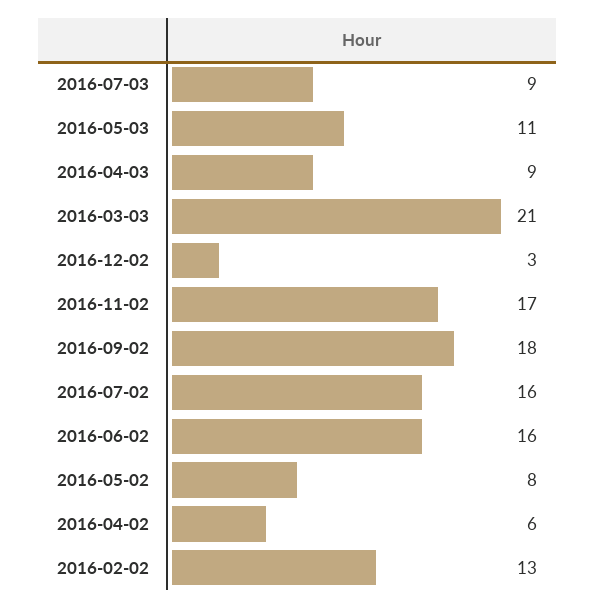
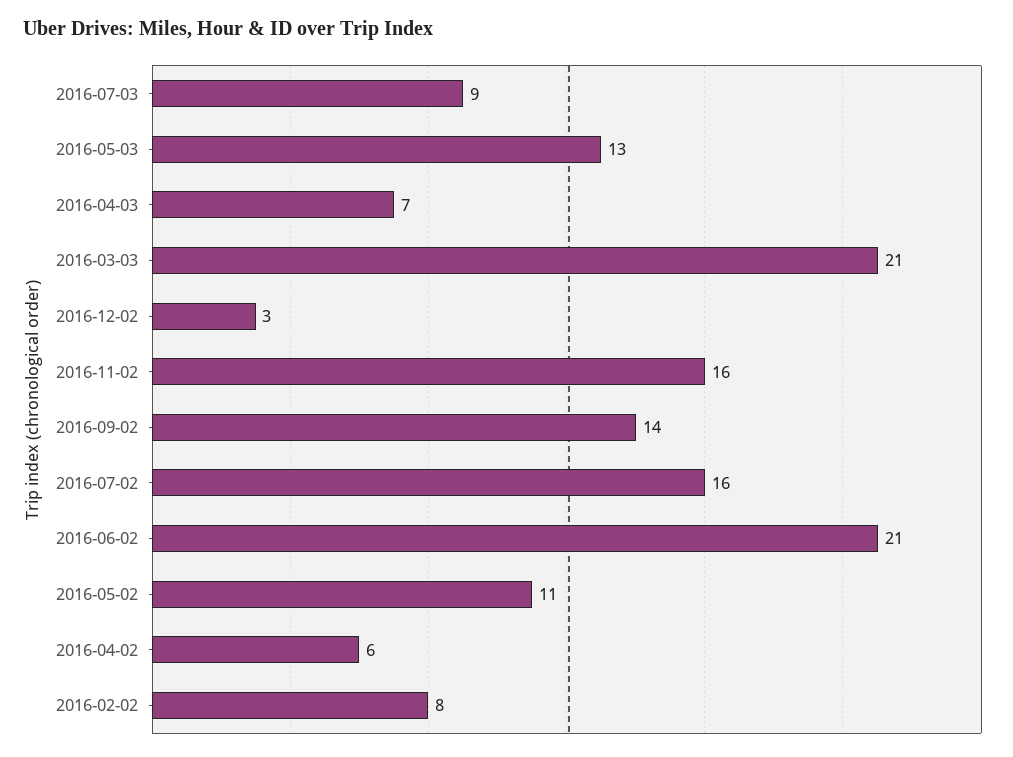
2016-05-03: 11 -> 13
2016-04-03: 9 -> 7
2016-11-02: 17 -> 16
2016-09-02: 18 -> 14
2016-06-02: 16 -> 21
2016-05-02: 8 -> 11
2016-02-02: 13 -> 8

